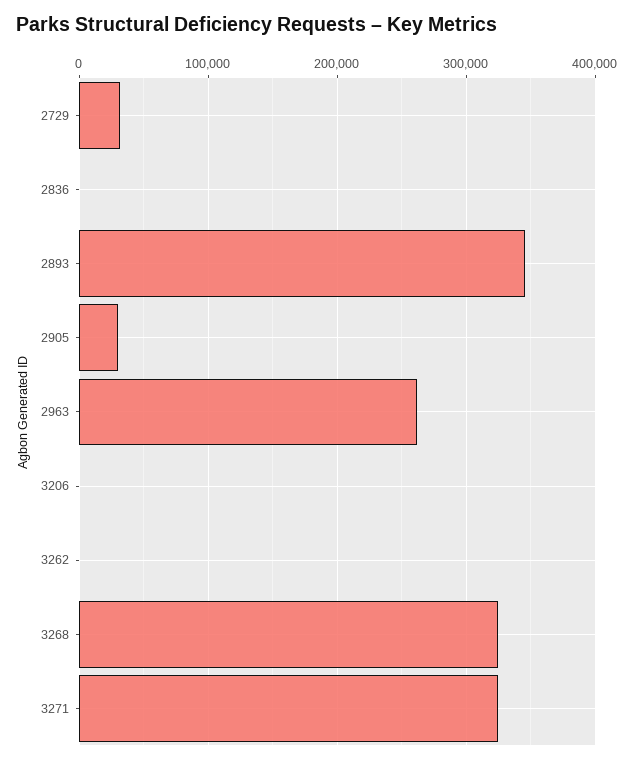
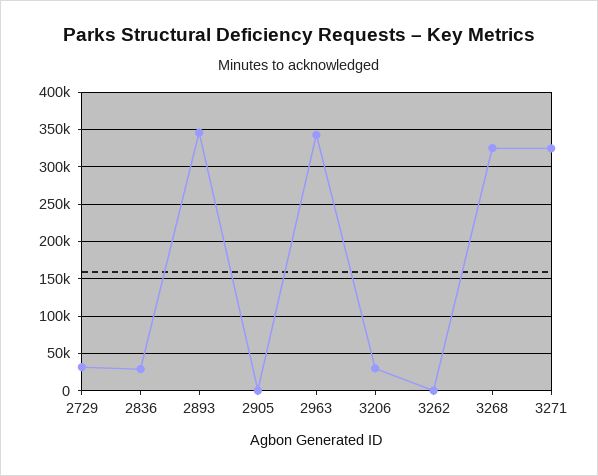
2836: 0 -> 30000
2905: 30000 -> 0
2963: 260000 -> 340000
3206: 0 -> 30000

